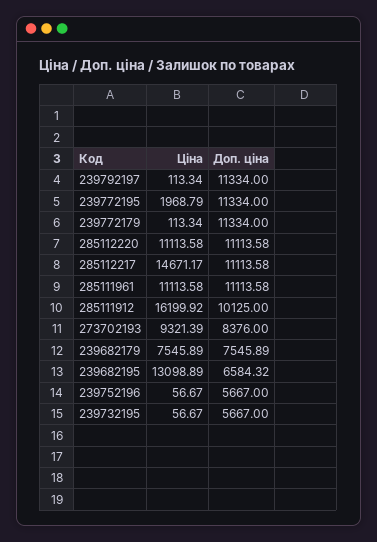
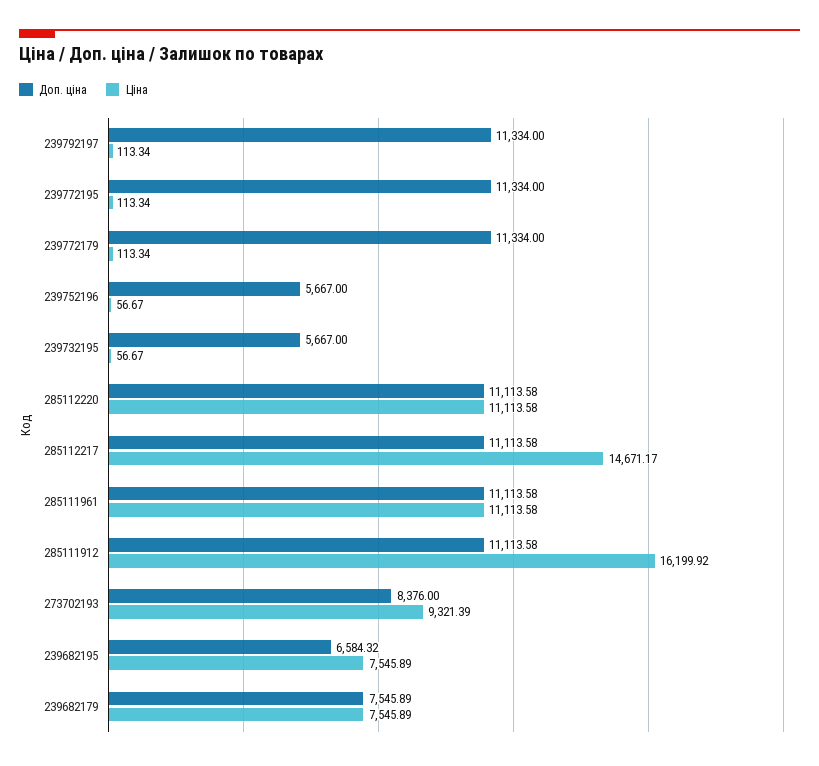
Ціна, 239772195: 1968.79 -> 113.34
Доп. ціна, 285111912: 10125 -> 11113.58
Ціна, 239682195: 13098.89 -> 7545.89

